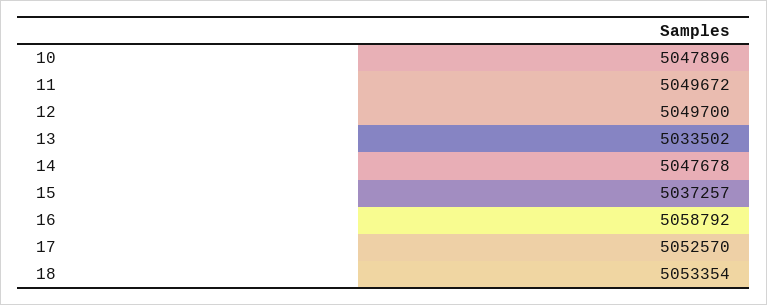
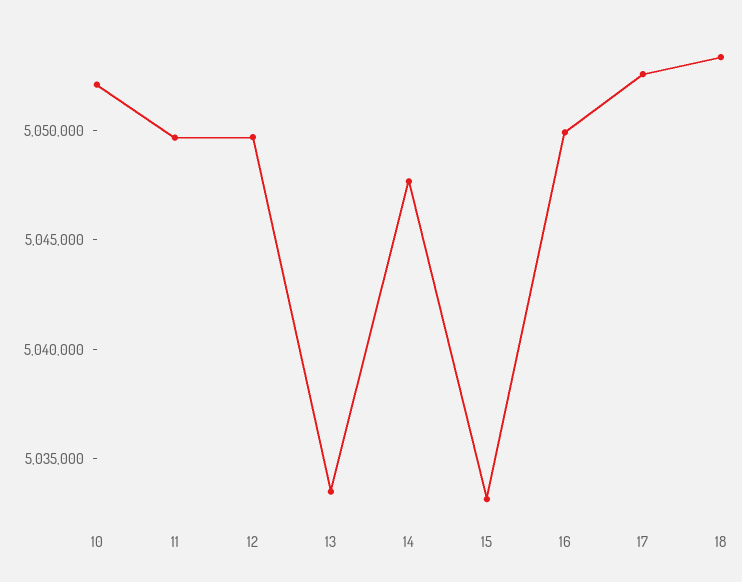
10: 5047896 -> 5052000
15: 5037257 -> 5033000
16: 5058792 -> 5050000

